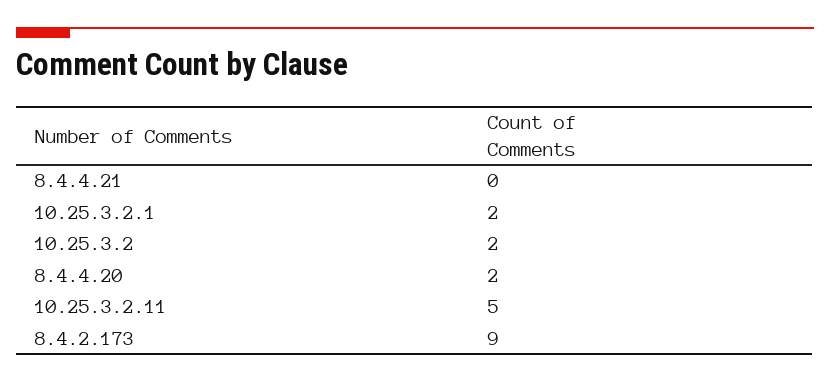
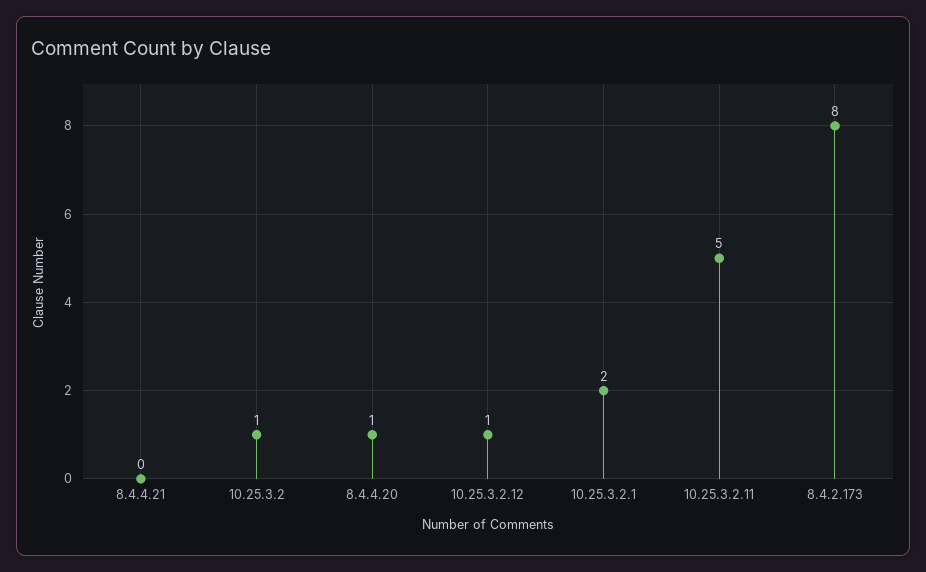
10.25.3.2: 2 -> 1
8.4.4.20: 2 -> 1
8.4.2.173: 9 -> 8
10.25.3.2.12: none -> 1

